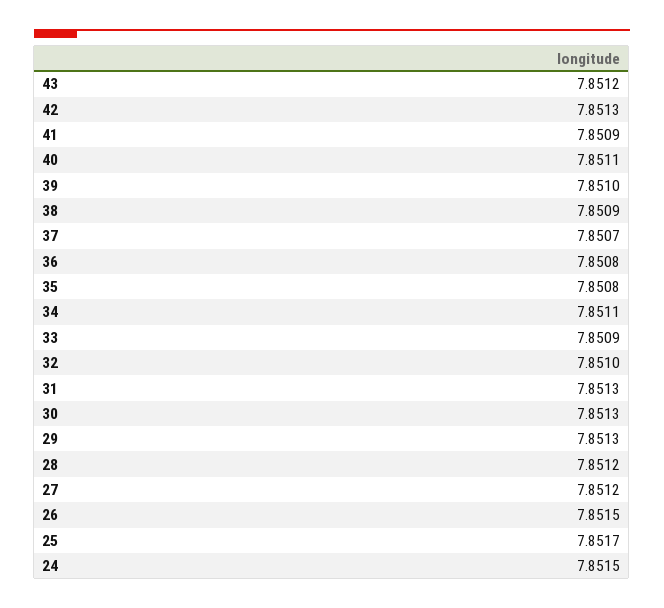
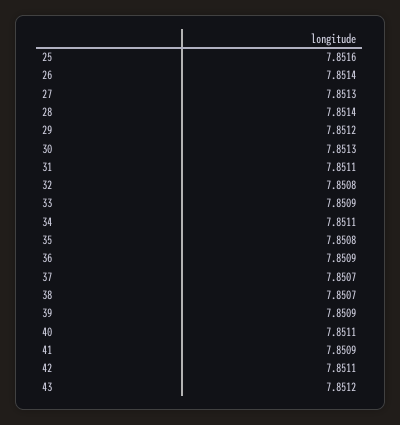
42: 7.8513 -> 7.8511
39: 7.851 -> 7.8509
38: 7.8509 -> 7.8507
36: 7.8508 -> 7.8509
32: 7.851 -> 7.8508
31: 7.8513 -> 7.8511
29: 7.8513 -> 7.8512
28: 7.8512 -> 7.8514
27: 7.8512 -> 7.8513
26: 7.8515 -> 7.8514
25: 7.8517 -> 7.8516
24: 7.8515 -> none

